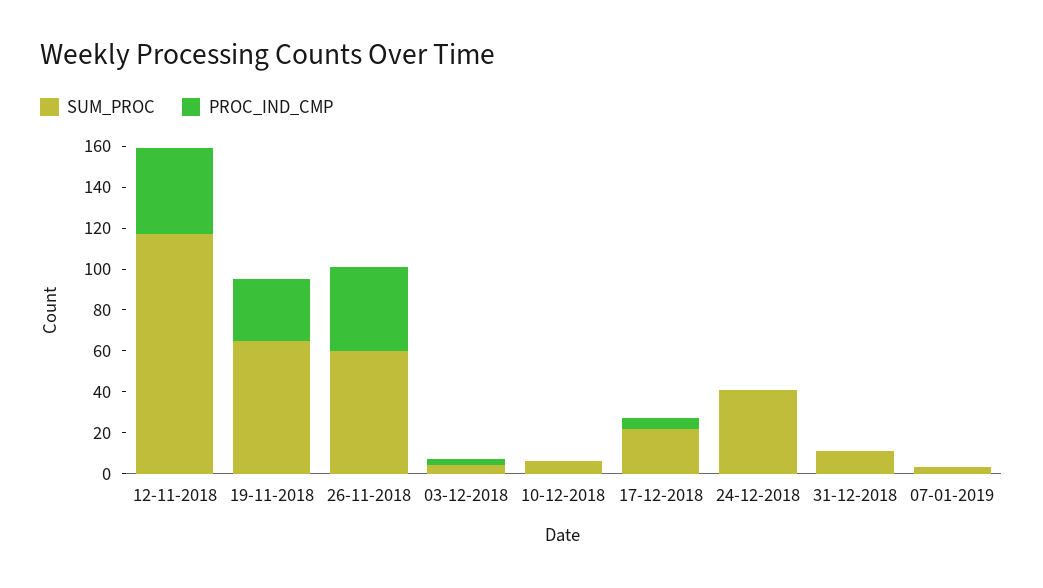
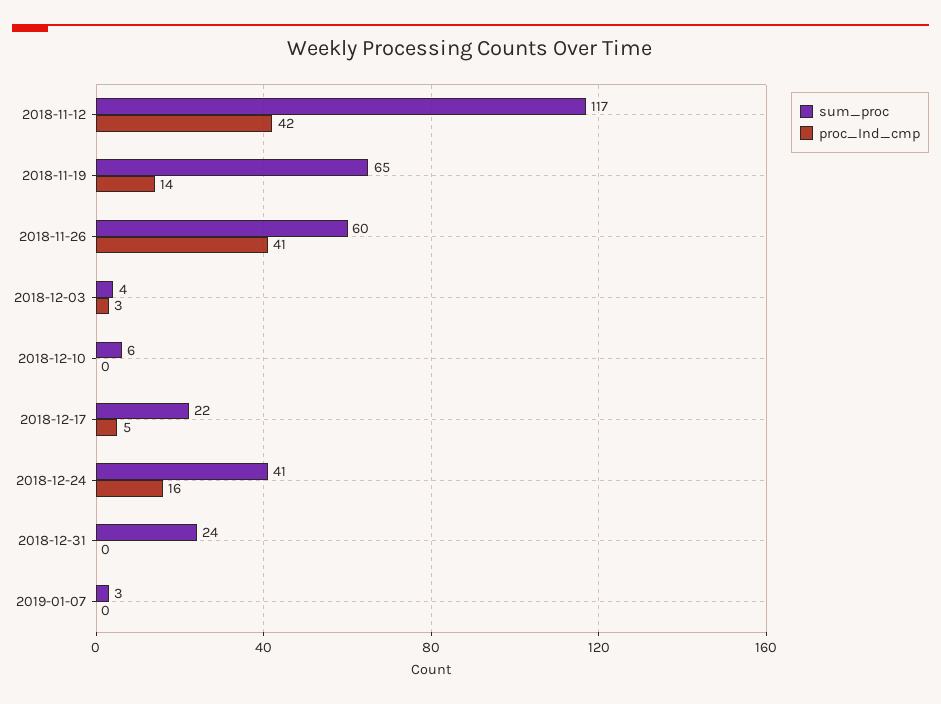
PROC_IND_CMP, 19-11-2018: 30 -> 14
PROC_IND_CMP, 24-12-2018: 0 -> 16
SUM_PROC, 31-12-2018: 10 -> 24

